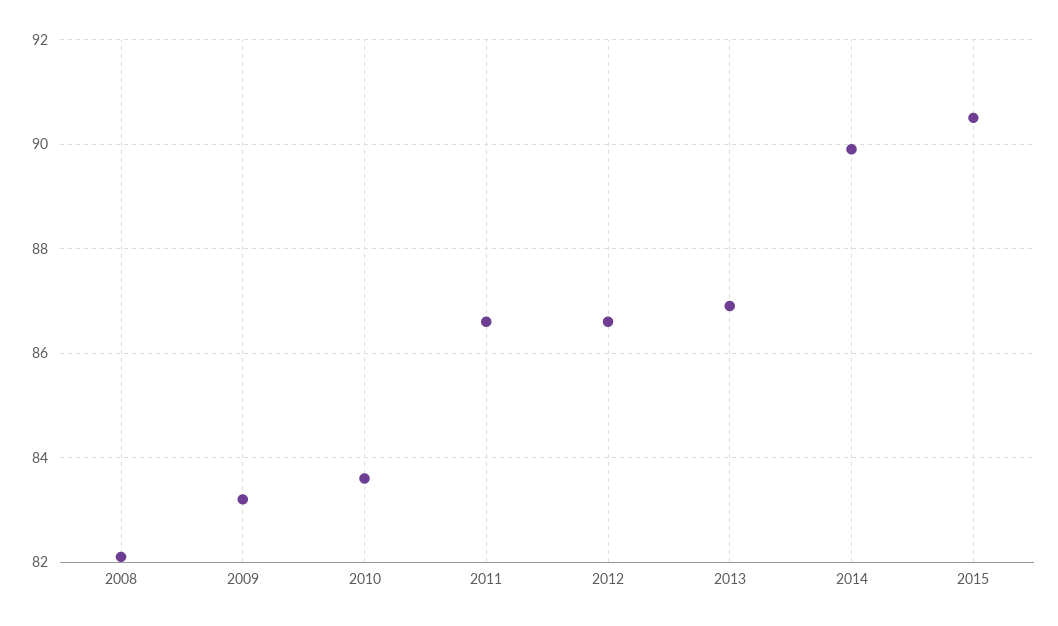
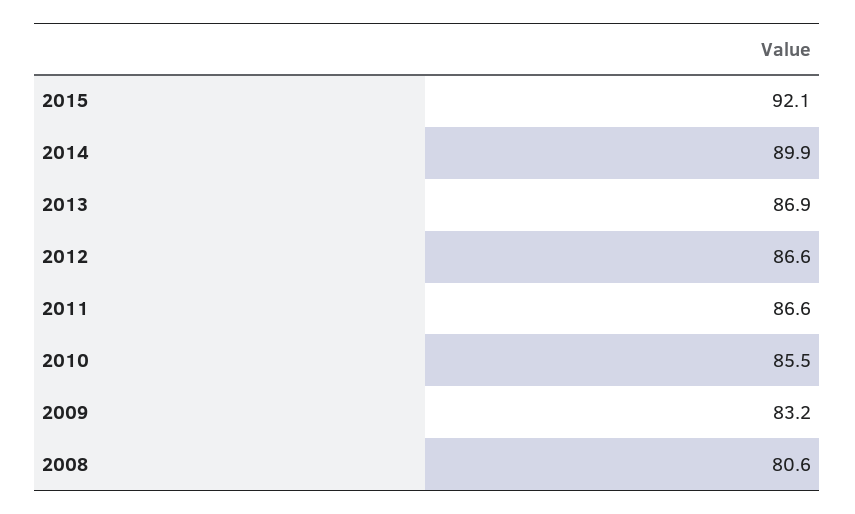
2008: 82 -> 80.6
2010: 83.5 -> 85.5
2015: 90.5 -> 92.1

